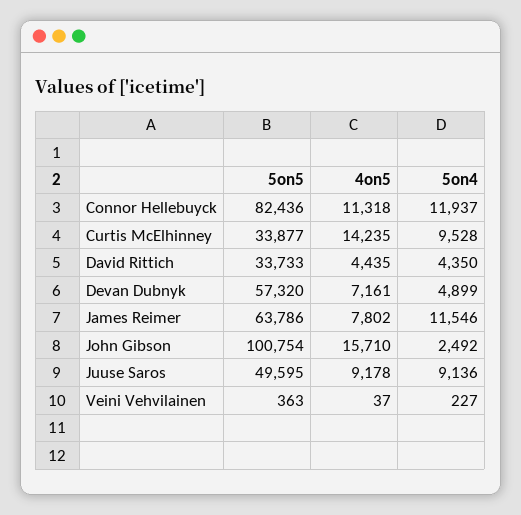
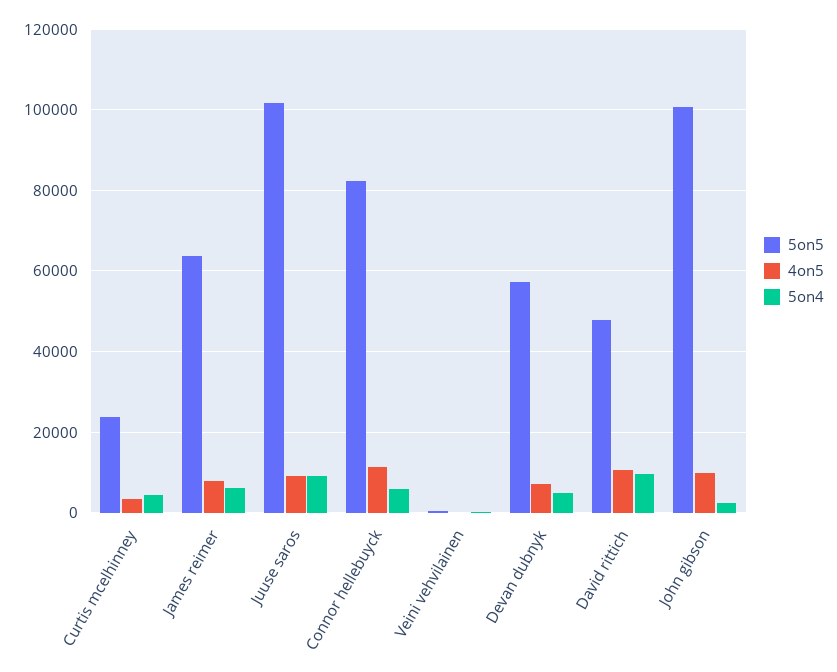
5on4, Connor Hellebuyck: 11937 -> 6000
5on5, Curtis McElhinney: 33877 -> 24000
4on5, Curtis McElhinney: 14235 -> 4000
5on4, Curtis McElhinney: 9528 -> 4000
5on5, David Rittich: 33733 -> 48000
4on5, David Rittich: 4435 -> 10000
5on4, David Rittich: 4350 -> 10000
5on4, James Reimer: 11546 -> 6000
4on5, John Gibson: 15710 -> 10000
5on5, Juuse Saros: 49595 -> 102000

